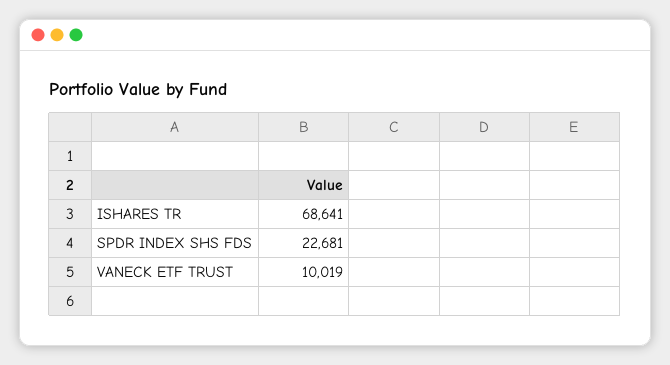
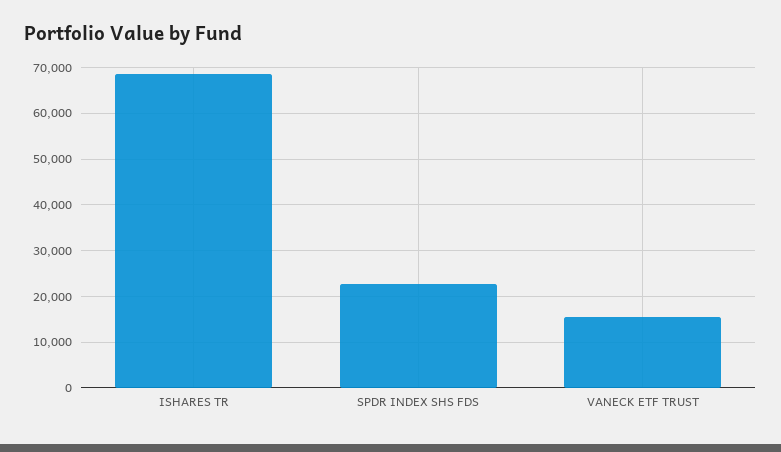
VANECK ETF TRUST: 10019 -> 16000

